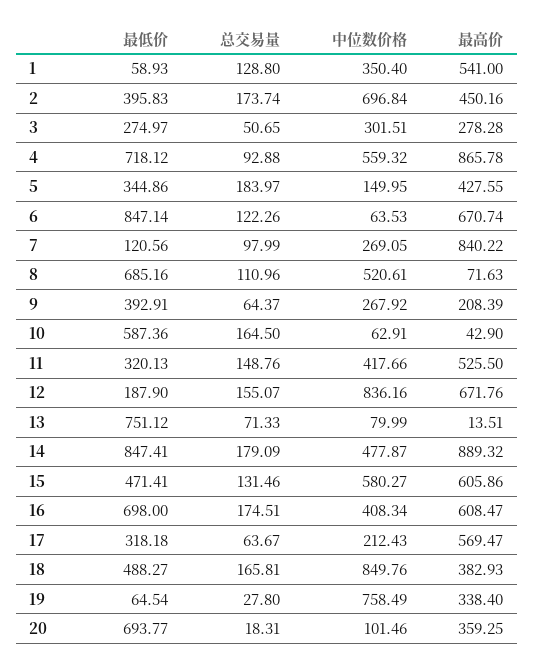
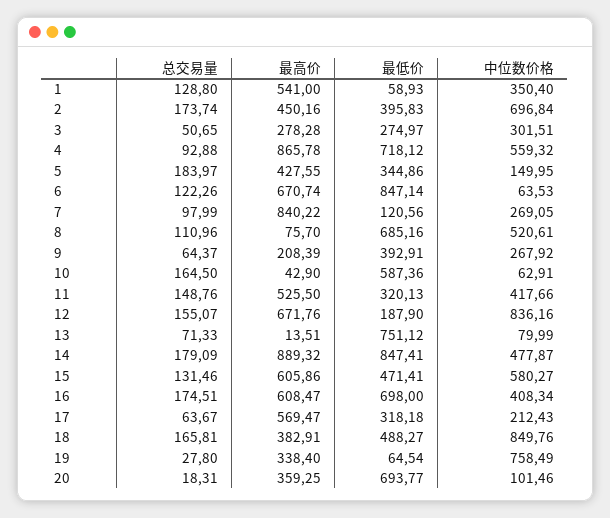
最高价, 8: 71.63 -> 75.7
最高价, 18: 382.93 -> 382.91

